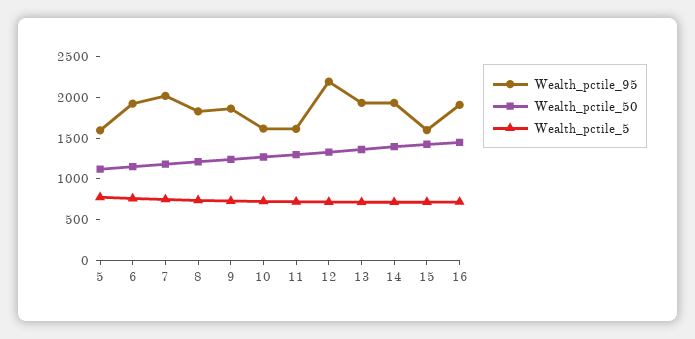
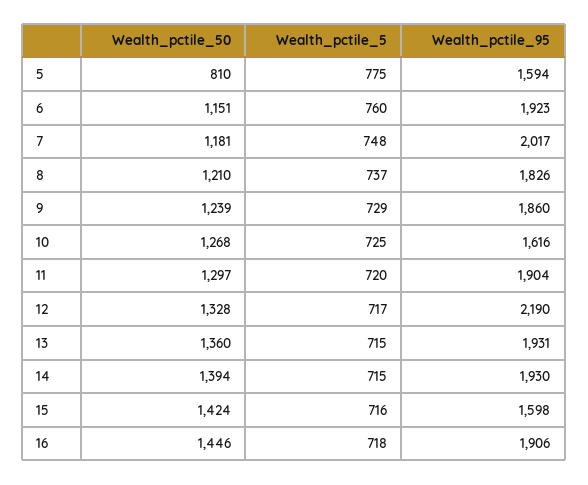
Wealth_pctile_50, 5: 1100 -> 810
Wealth_pctile_95, 11: 1600 -> 1904

